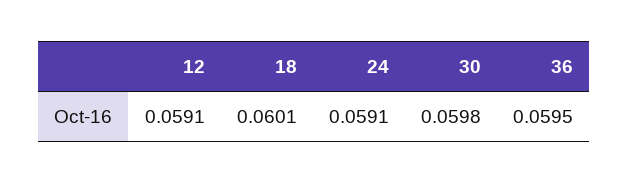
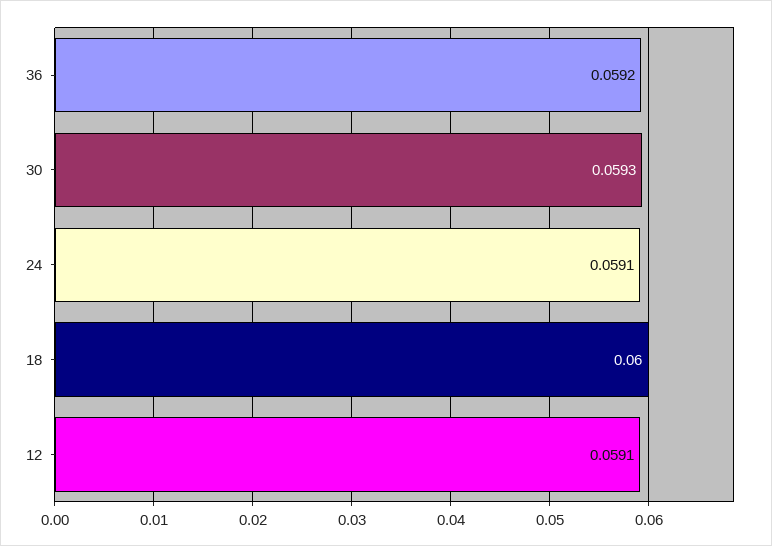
18: 0.0601 -> 0.06
30: 0.0598 -> 0.0593
36: 0.0595 -> 0.0592

